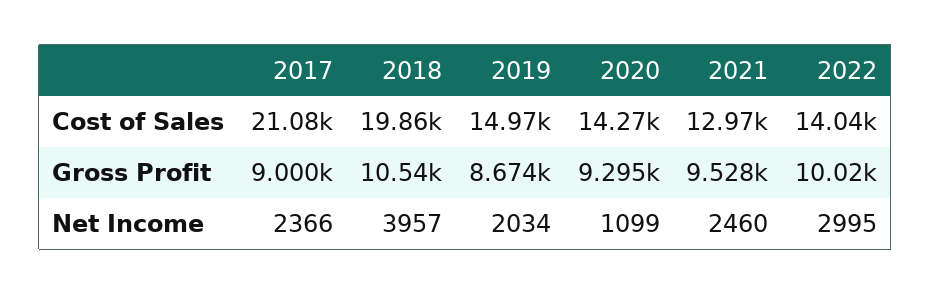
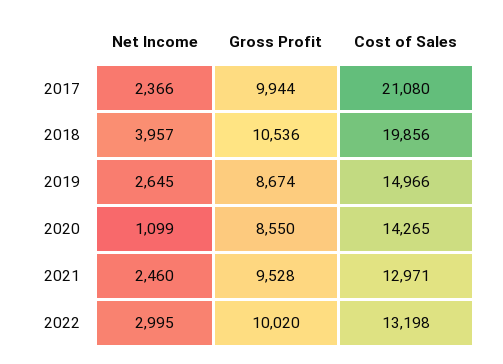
2022, Cost of Sales: 14040 -> 13198
2017, Gross Profit: 9000 -> 9944
2020, Gross Profit: 9295 -> 8550
2019, Net Income: 2034 -> 2645

